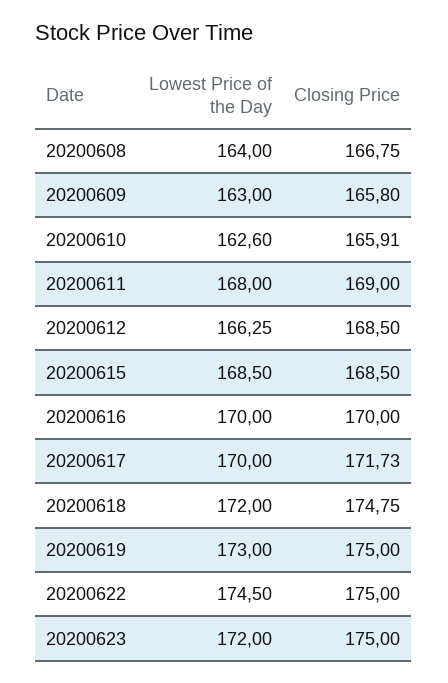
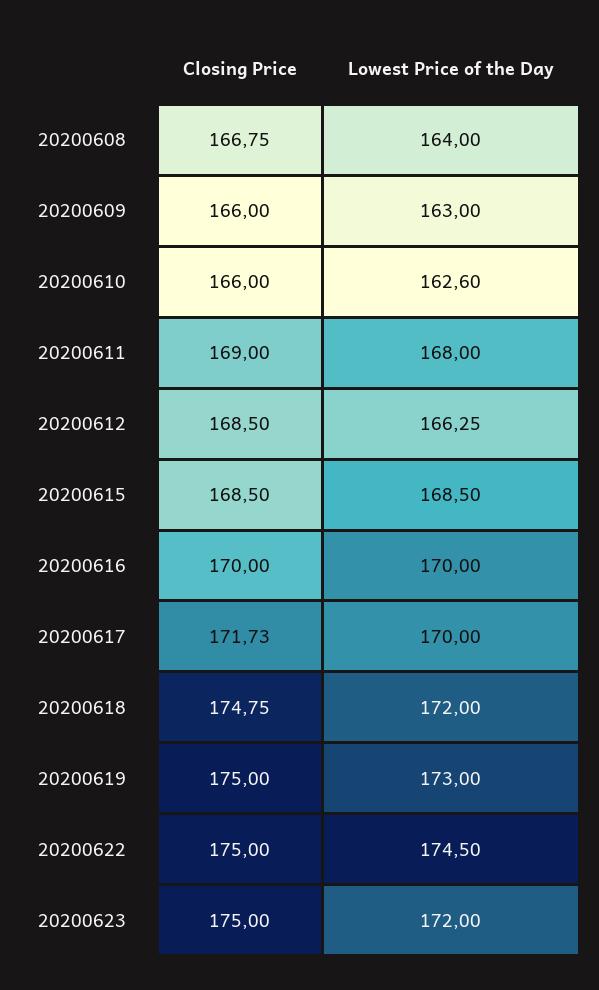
Closing Price, 20200609: 165.8 -> 166
Closing Price, 20200610: 165.91 -> 166

